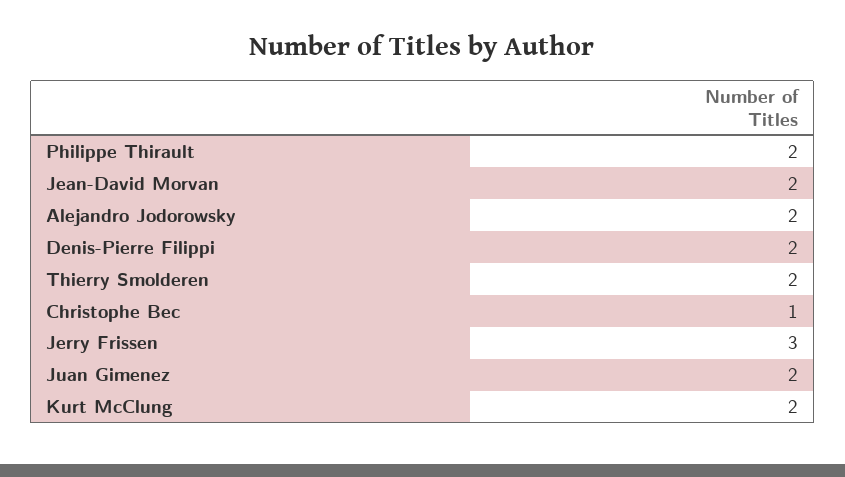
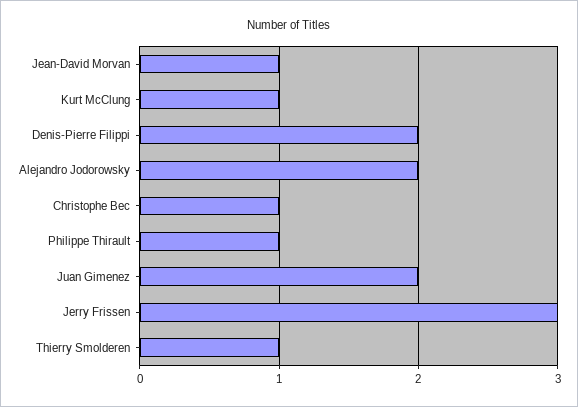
Philippe Thirault: 2 -> 1
Jean-David Morvan: 2 -> 1
Thierry Smolderen: 2 -> 1
Kurt McClung: 2 -> 1

